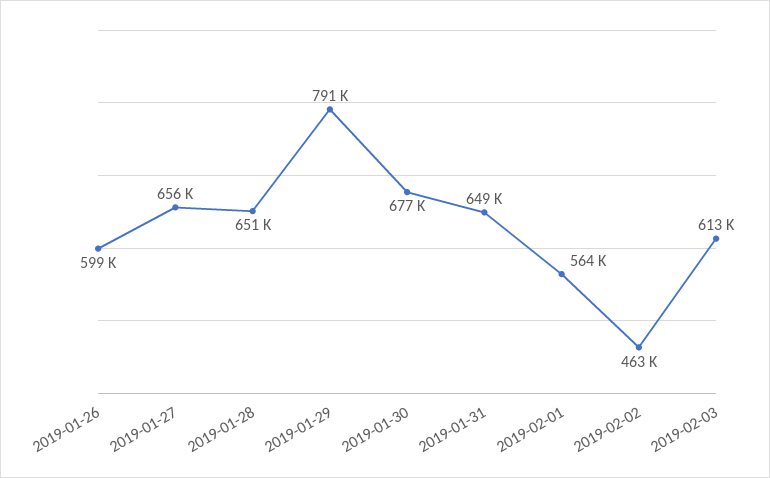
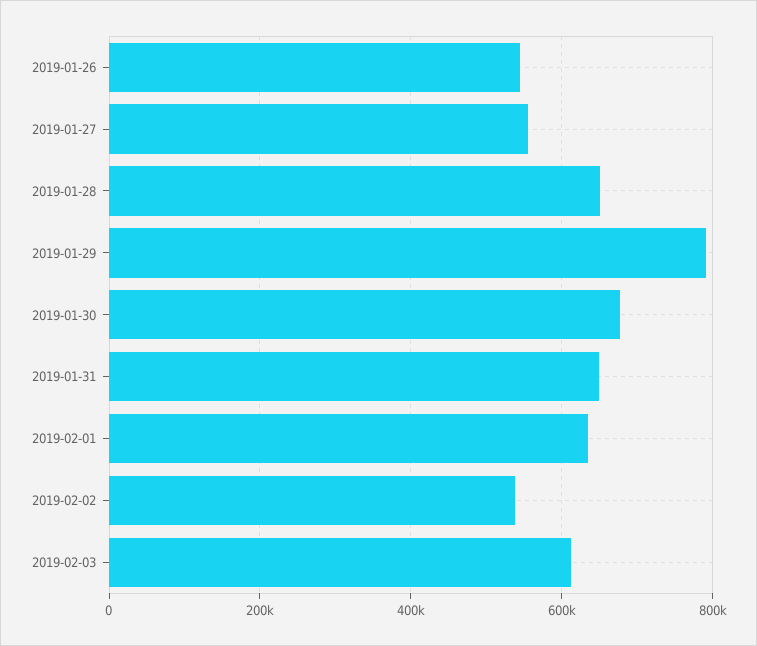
2019-01-26: 599000 -> 540000
2019-01-27: 656000 -> 560000
2019-02-01: 564000 -> 640000
2019-02-02: 463000 -> 540000

